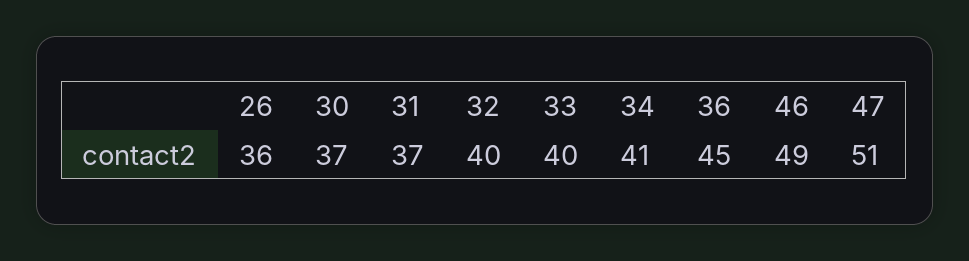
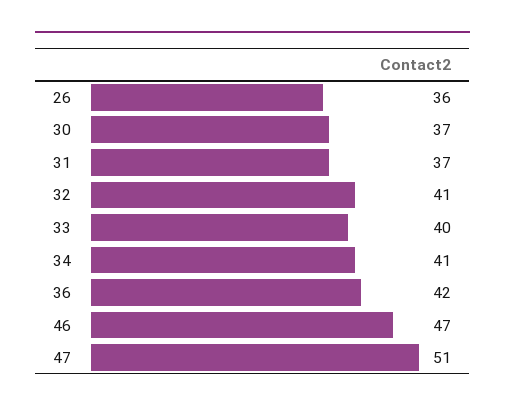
32: 40 -> 41
36: 45 -> 42
46: 49 -> 47

